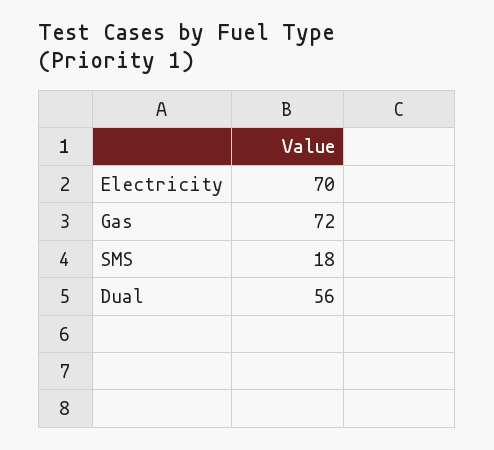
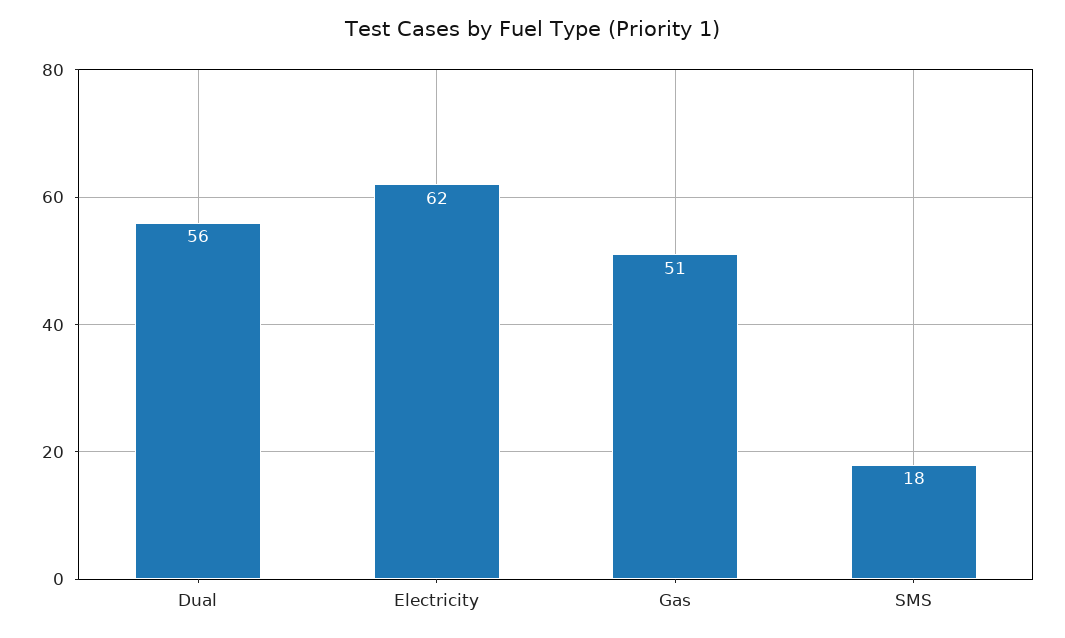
Electricity: 70 -> 62
Gas: 72 -> 51

